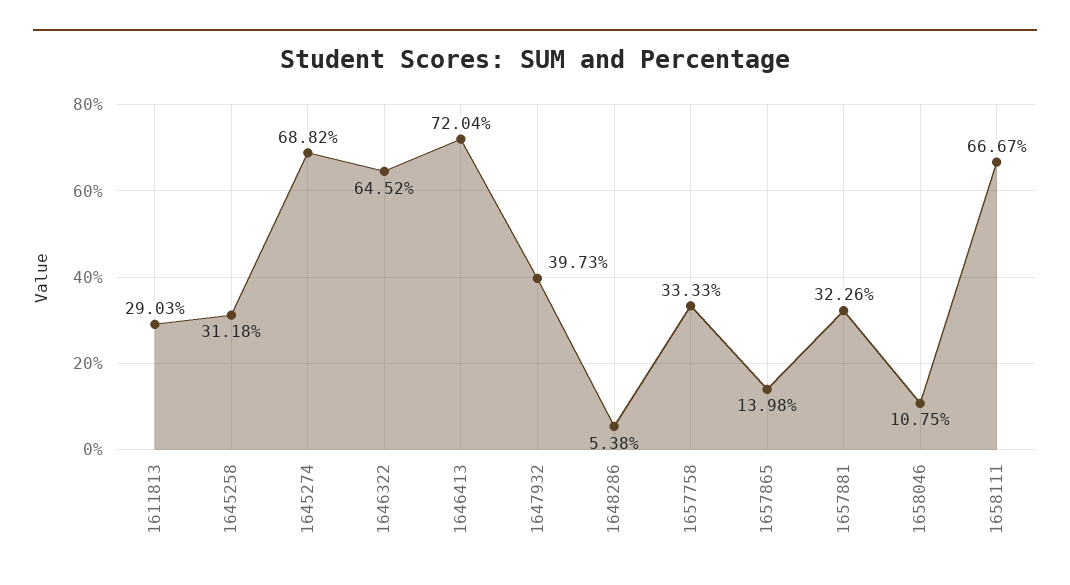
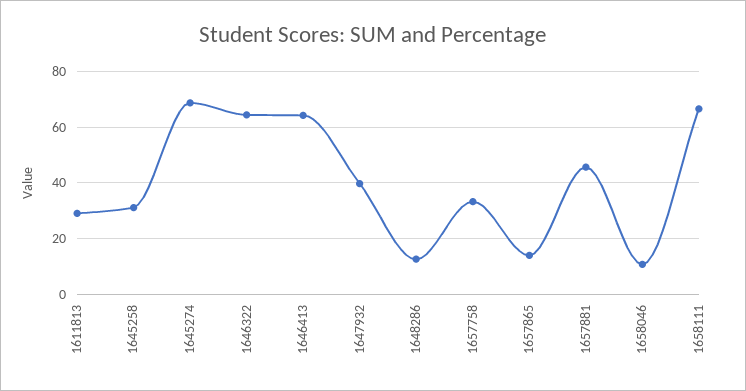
1646413: 72.04 -> 65
1648286: 5.38 -> 12.5
1657881: 32.26 -> 45

